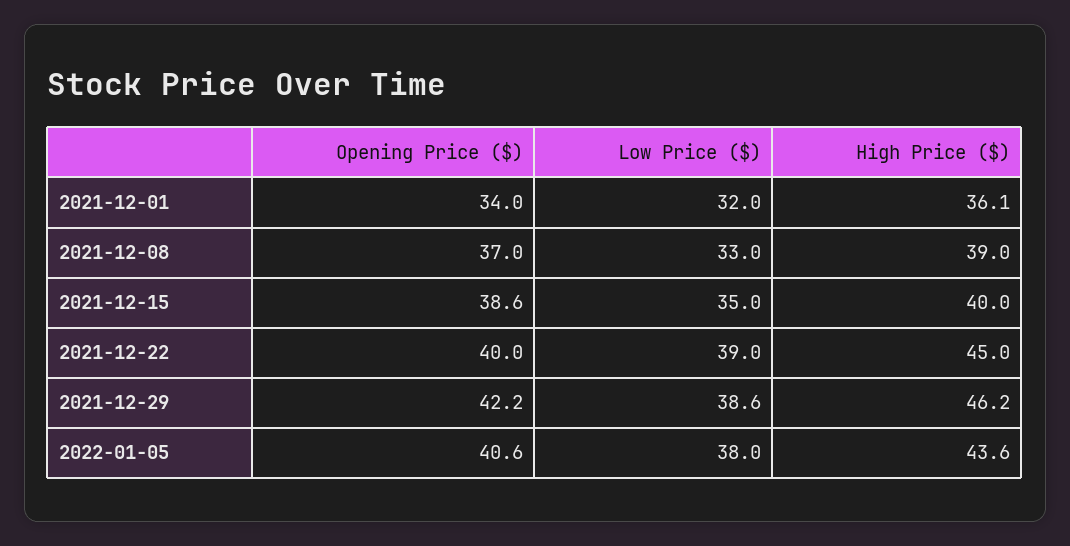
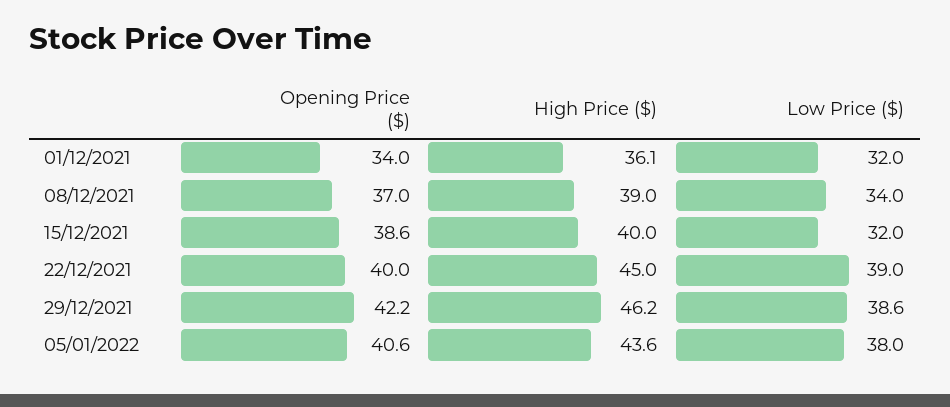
Low Price ($), 2021-12-08: 33 -> 34
Low Price ($), 2021-12-15: 35 -> 32

